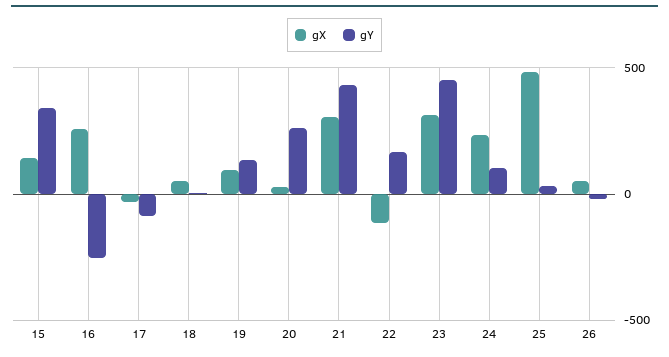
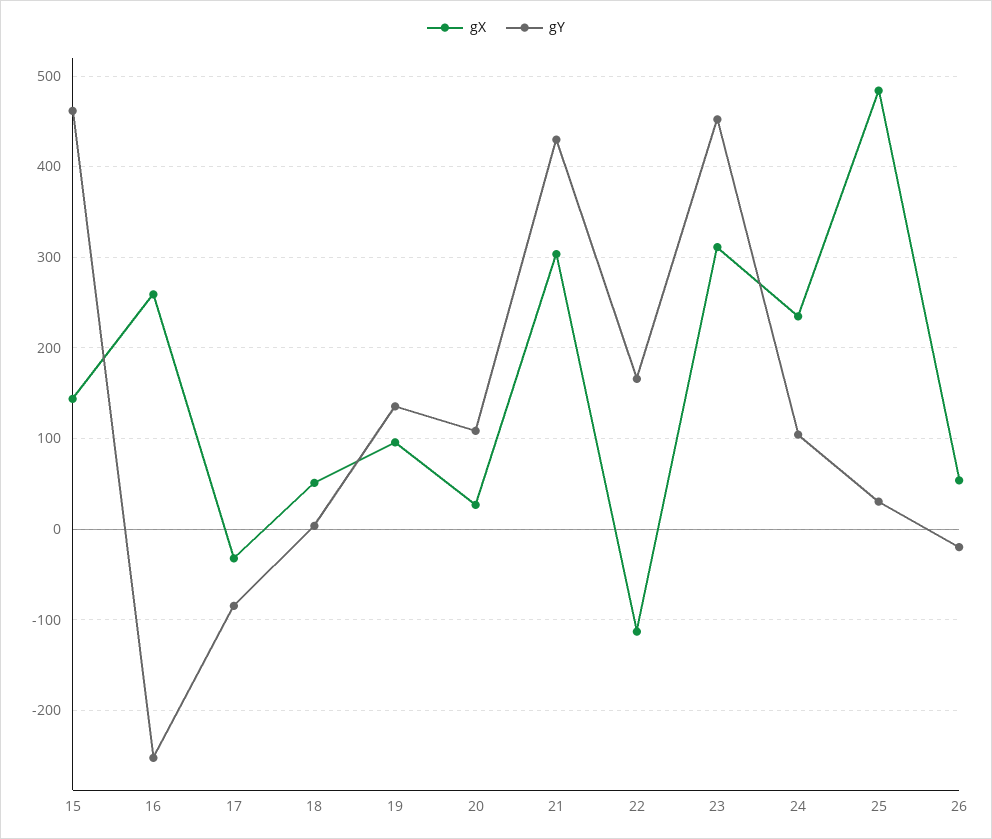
gY, 15: 350 -> 460
gY, 20: 250 -> 110

